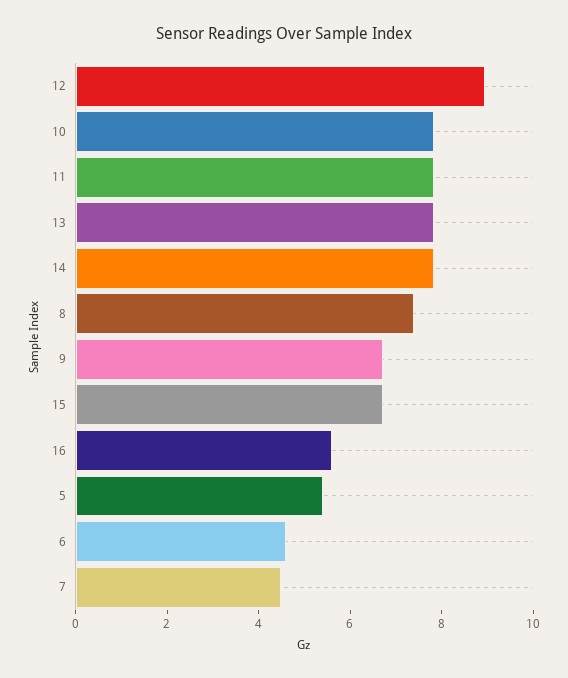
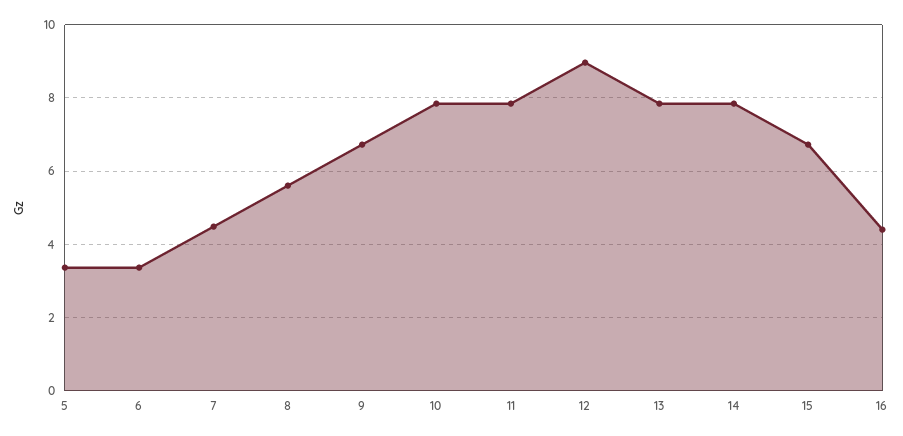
8: 7.5 -> 5.6
16: 5.5 -> 4.4
5: 5.5 -> 3.4
6: 4.5 -> 3.4

